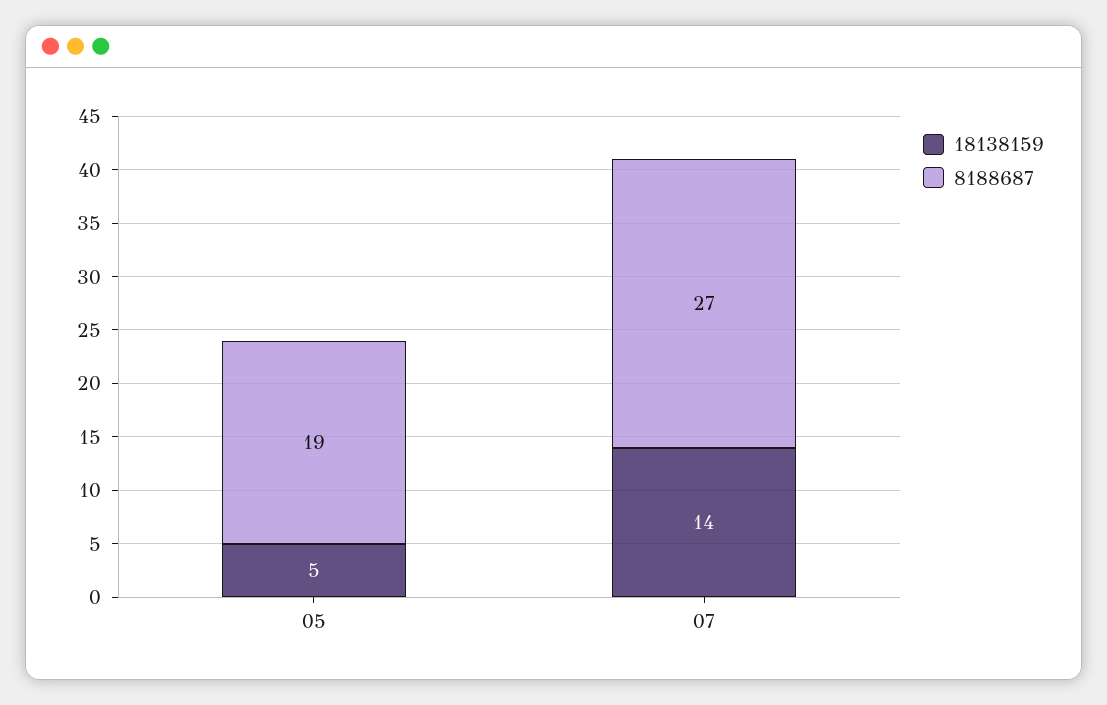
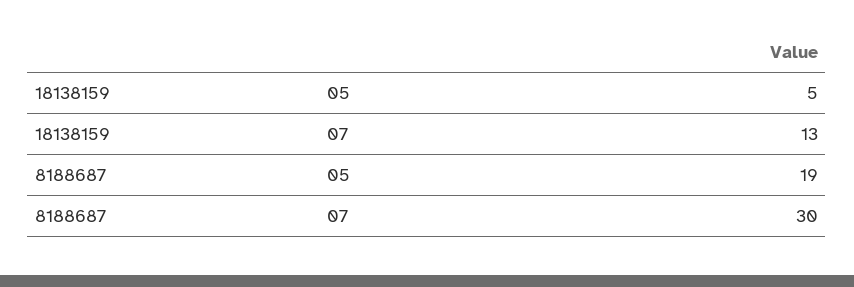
18138159, 07: 14 -> 13
8188687, 07: 27 -> 30

